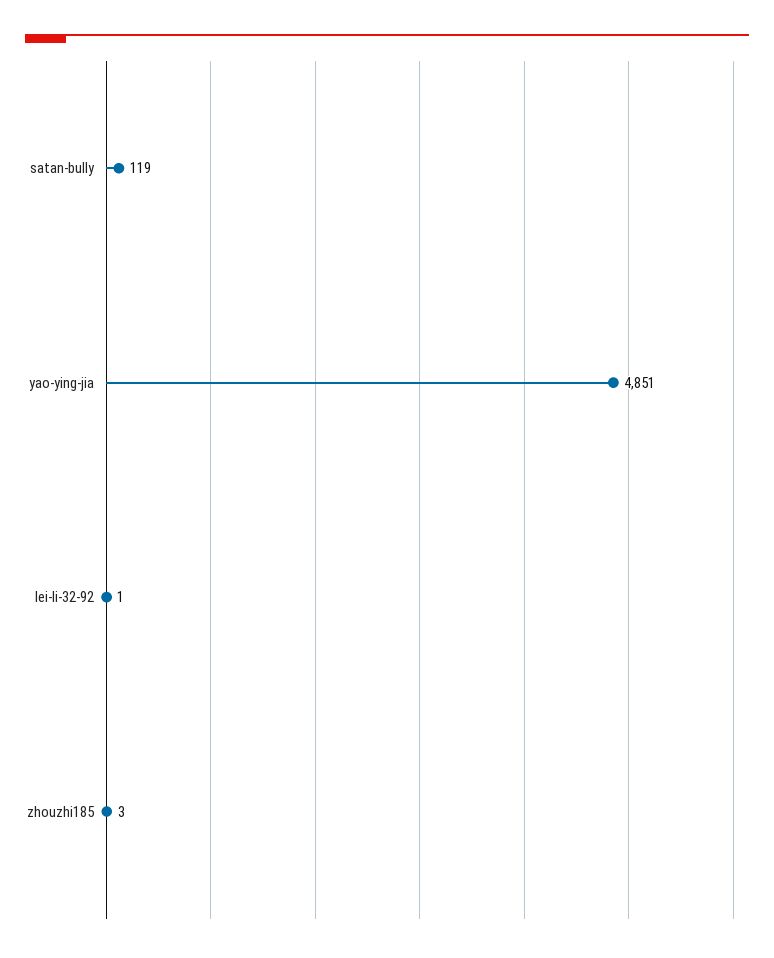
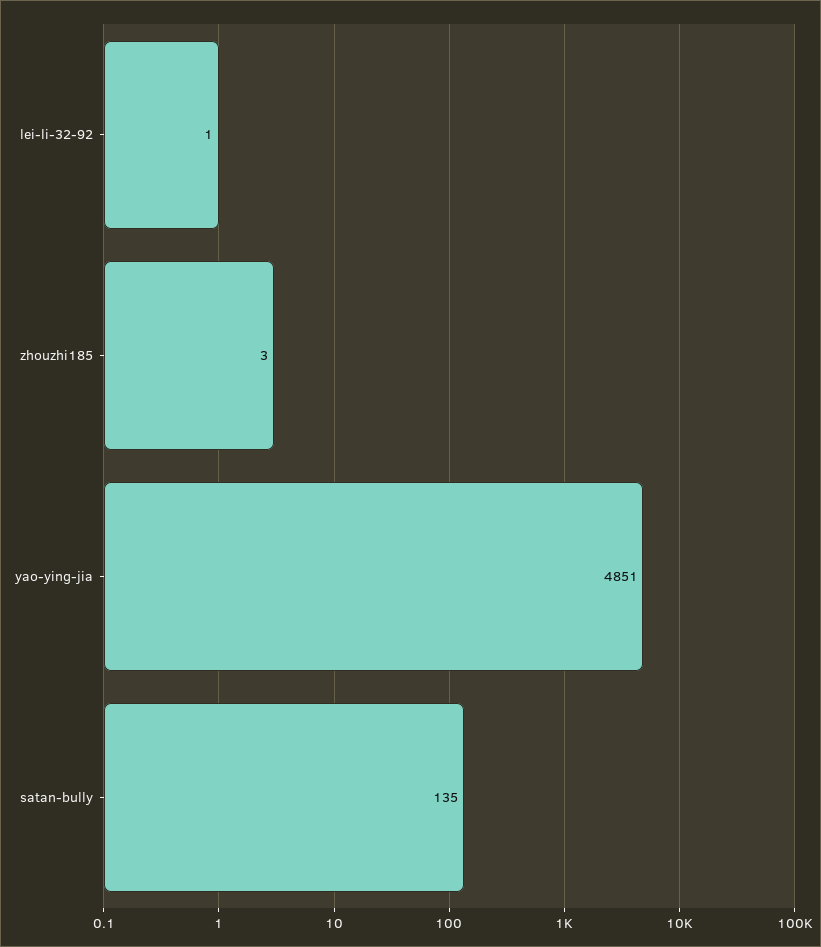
satan-bully: 119 -> 135

